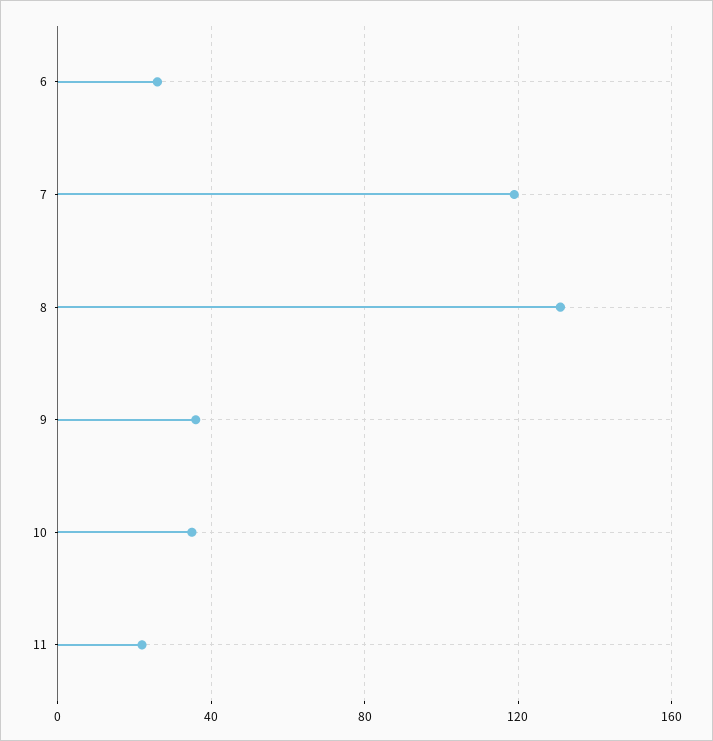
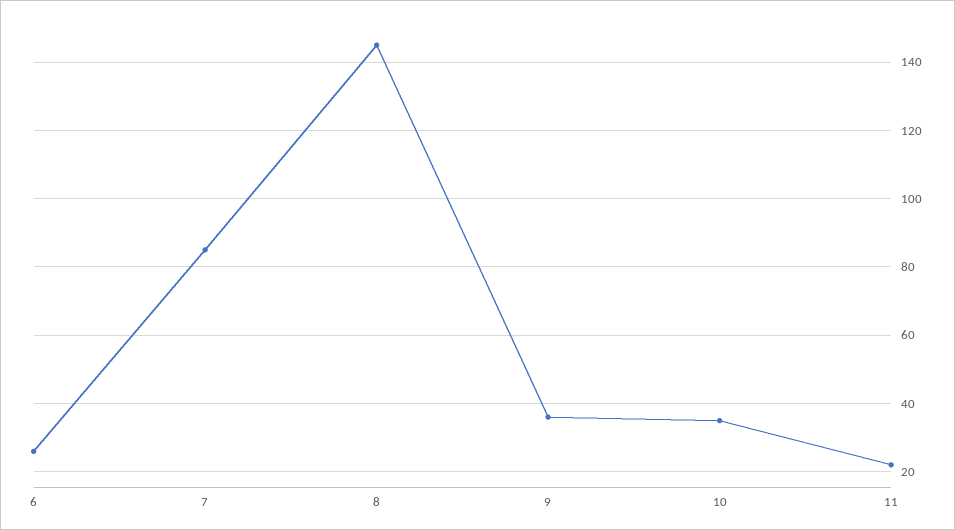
7: 120 -> 85
8: 130 -> 145

